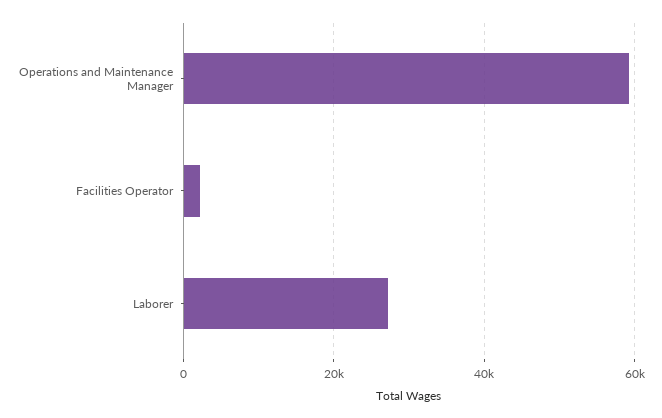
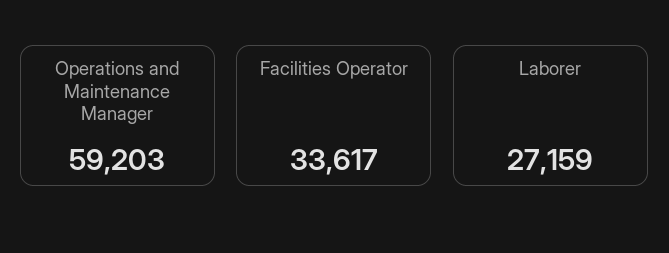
Facilities Operator: 2000 -> 33617

